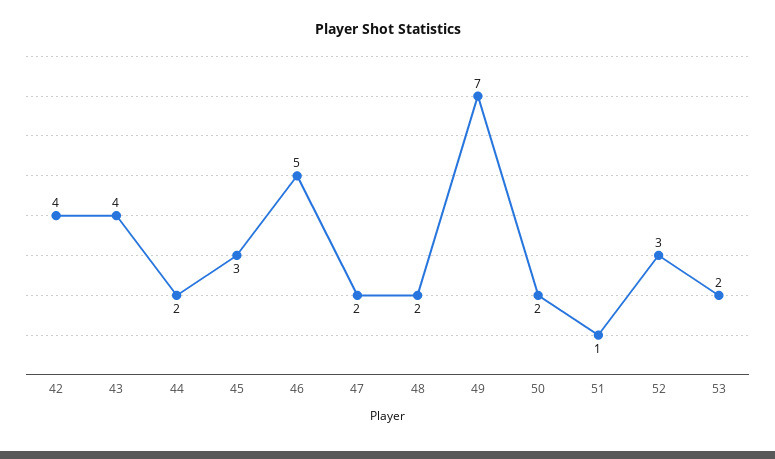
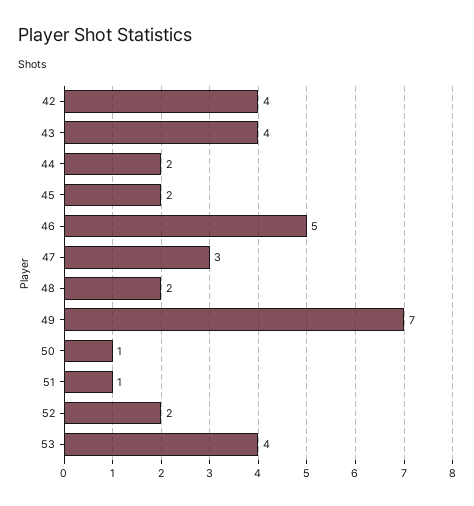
45: 3 -> 2
47: 2 -> 3
50: 2 -> 1
52: 3 -> 2
53: 2 -> 4

